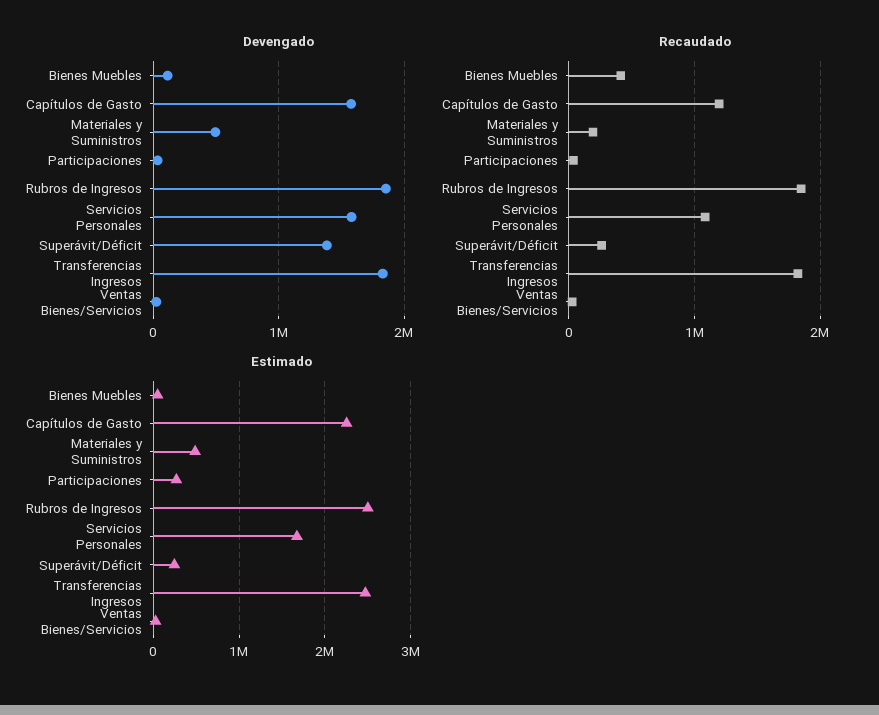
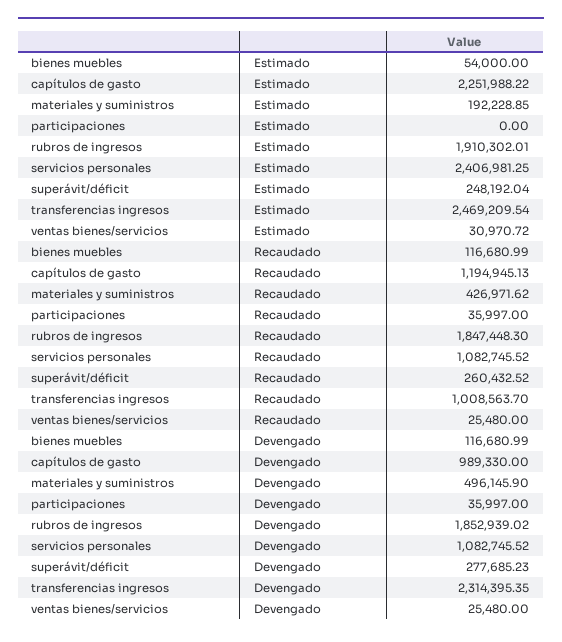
Devengado, Capítulos de Gasto: 1600000 -> 989330
Devengado, Servicios Personales: 1600000 -> 1082745.52
Devengado, Superávit/Déficit: 1400000 -> 277685.23
Devengado, Transferencias Ingresos: 1800000 -> 2314395.35
Recaudado, Bienes Muebles: 400000 -> 116680.99
Recaudado, Materiales y Suministros: 200000 -> 426971.62
Recaudado, Transferencias Ingresos: 1800000 -> 1008563.7
Estimado, Materiales y Suministros: 500000 -> 192228.85
Estimado, Participaciones: 300000 -> 0
Estimado, Rubros de Ingresos: 2500000 -> 1910302.01
Estimado, Servicios Personales: 1700000 -> 2406981.25

